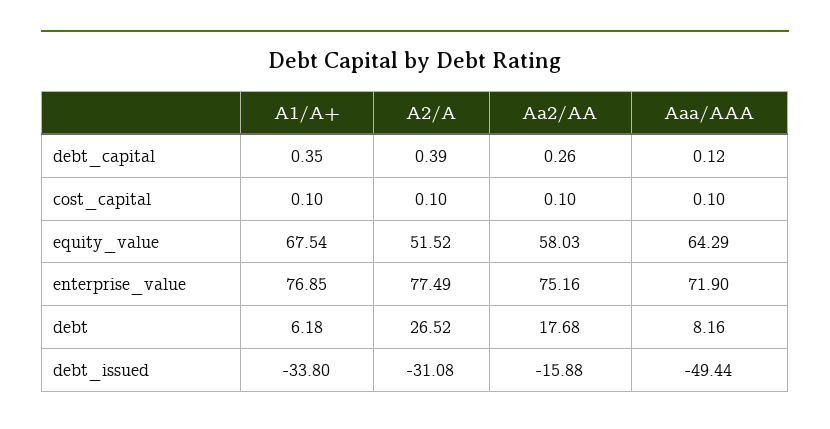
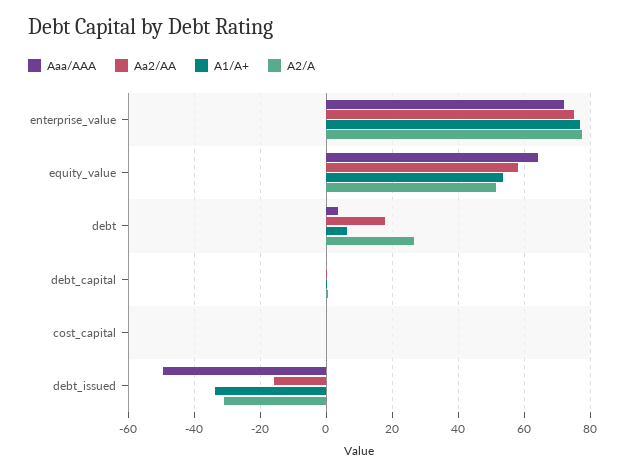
A1/A+, equity_value: 67.54 -> 54
Aaa/AAA, debt: 8.16 -> 4

